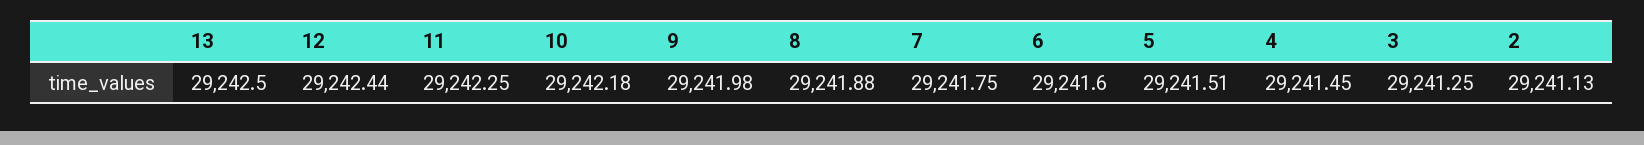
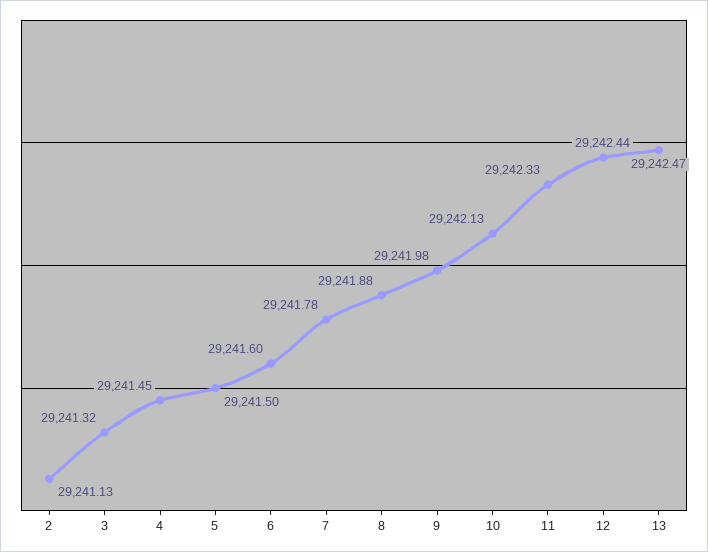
13: 29242.5 -> 29242.47
11: 29242.25 -> 29242.33
10: 29242.18 -> 29242.13
7: 29241.75 -> 29241.78
5: 29241.51 -> 29241.5
3: 29241.25 -> 29241.32

